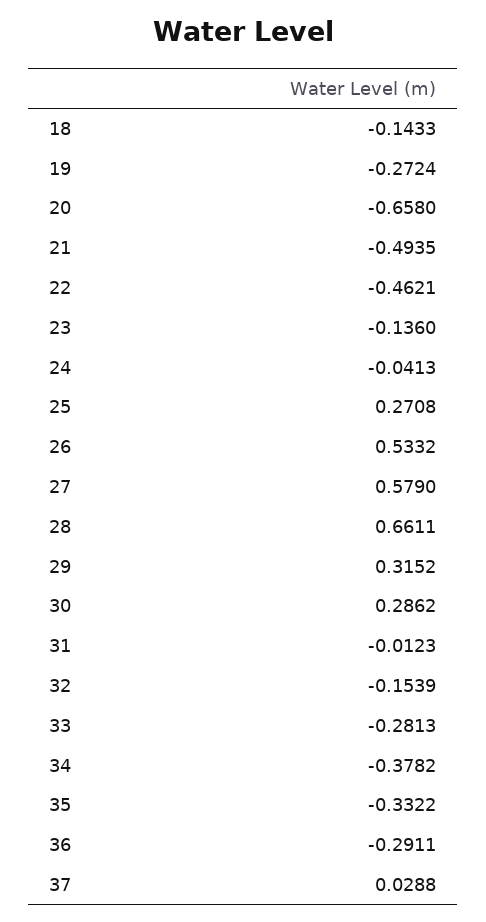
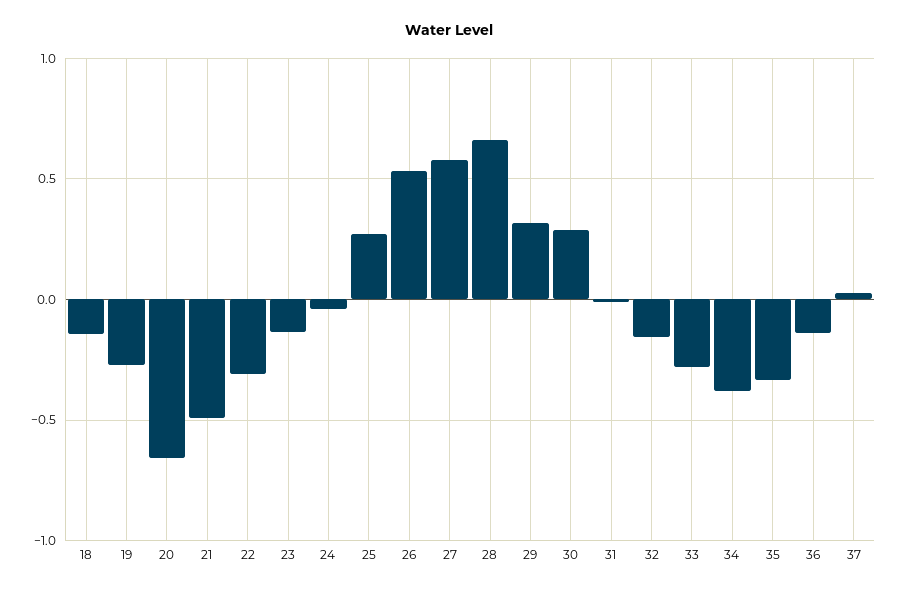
22: -0.4621 -> -0.3
36: -0.2911 -> -0.15

